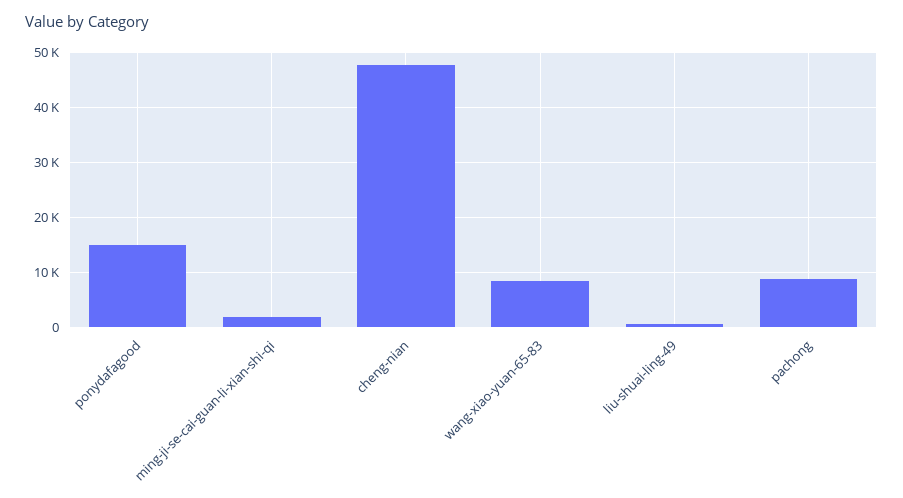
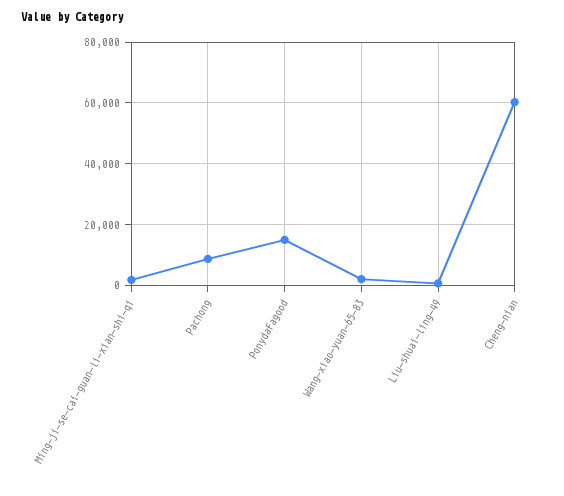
cheng-nian: 48000 -> 60000
wang-xiao-yuan-65-83: 8000 -> 2000

